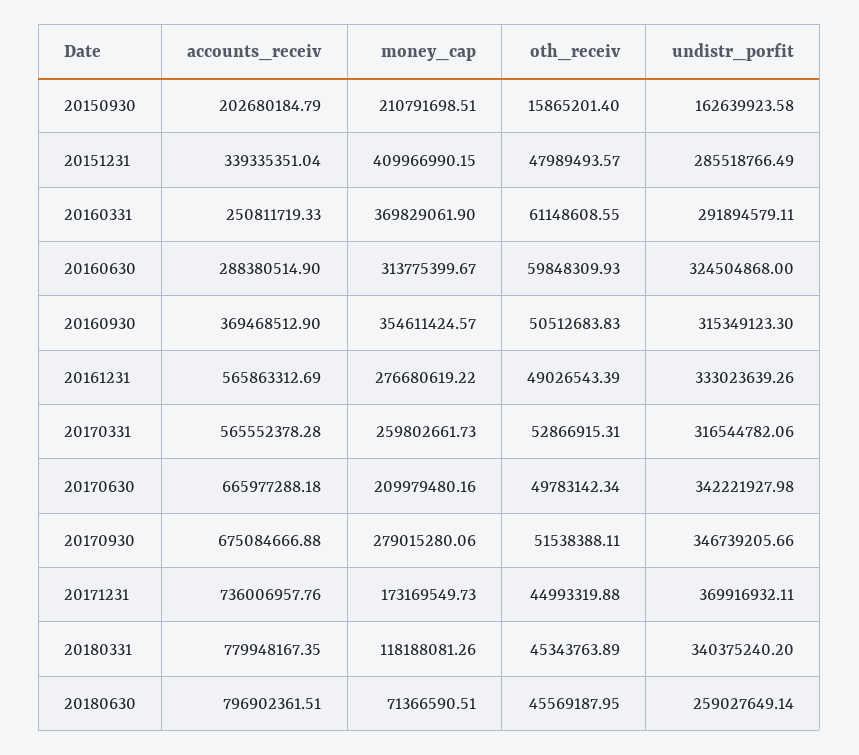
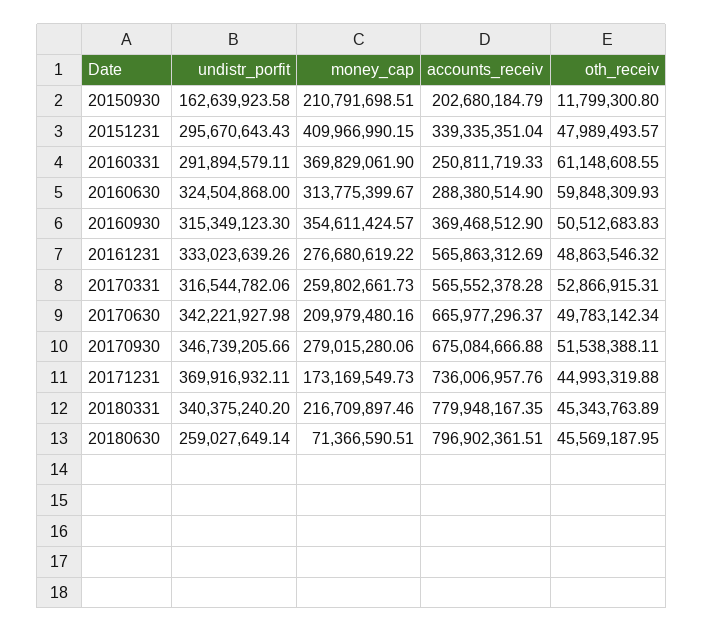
oth_receiv, 20150930: 15865201.4 -> 11799300.8
undistr_porfit, 20151231: 285518766.49 -> 295670643.43
oth_receiv, 20161231: 49026543.39 -> 48863546.32
accounts_receiv, 20170630: 665977288.18 -> 665977296.37
money_cap, 20180331: 118188081.26 -> 216709897.46

